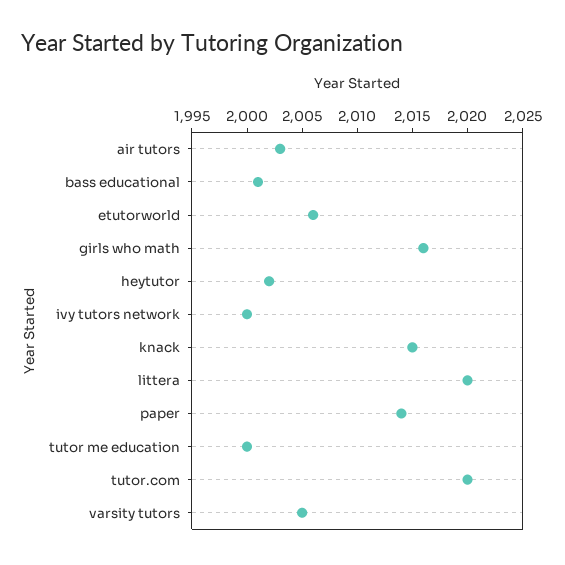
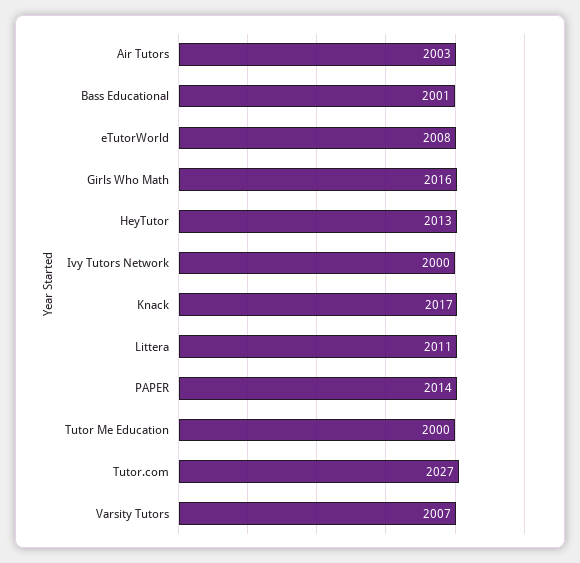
etutorworld: 2006 -> 2008
heytutor: 2002 -> 2013
knack: 2015 -> 2017
littera: 2020 -> 2011
tutor.com: 2020 -> 2027
varsity tutors: 2005 -> 2007

